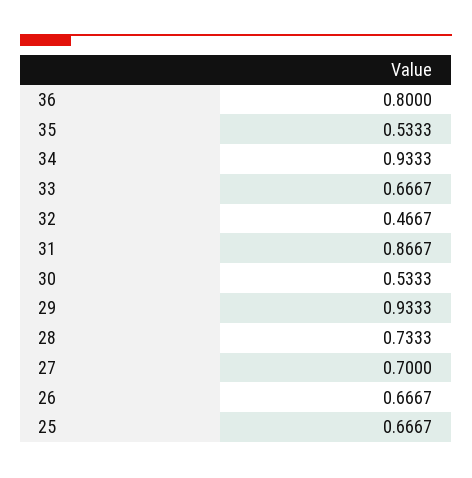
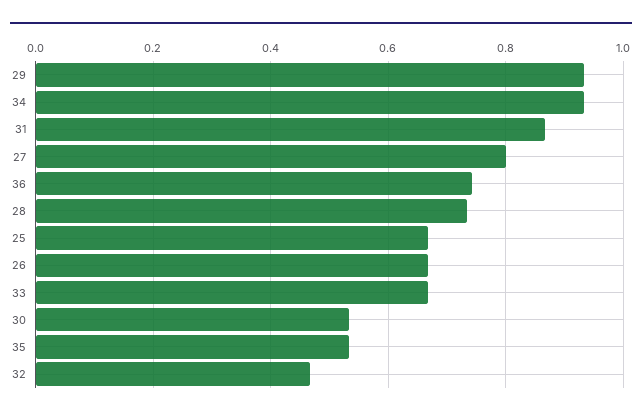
36: 0.8 -> 0.74
27: 0.7 -> 0.8

